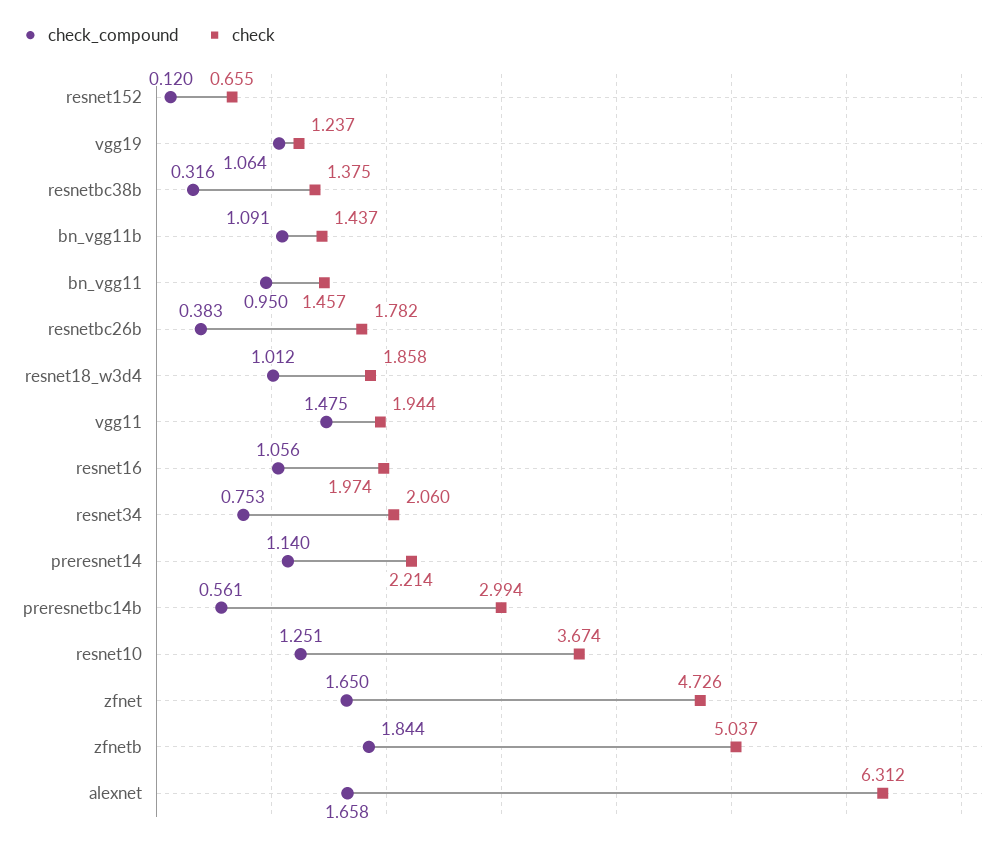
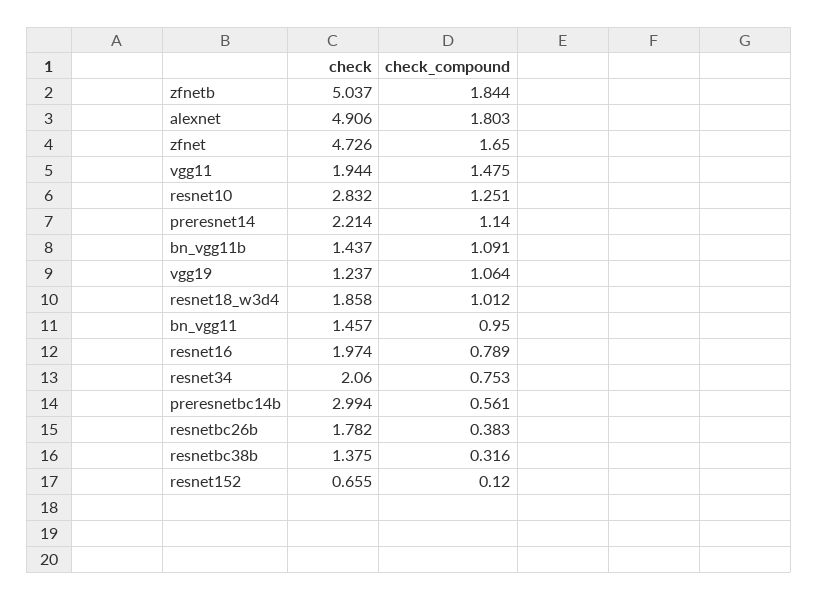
check_compound, resnet16: 1.056 -> 0.789
check, resnet10: 3.674 -> 2.832
check_compound, alexnet: 1.658 -> 1.803
check, alexnet: 6.312 -> 4.906

